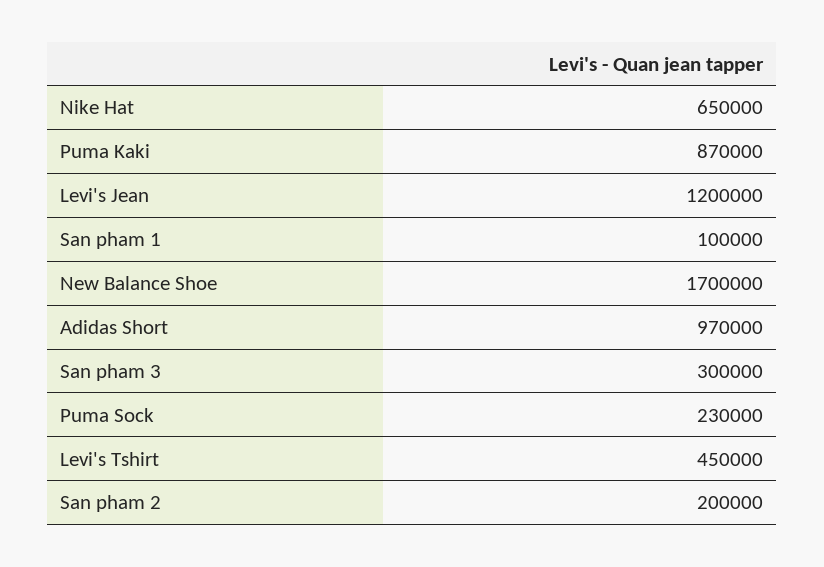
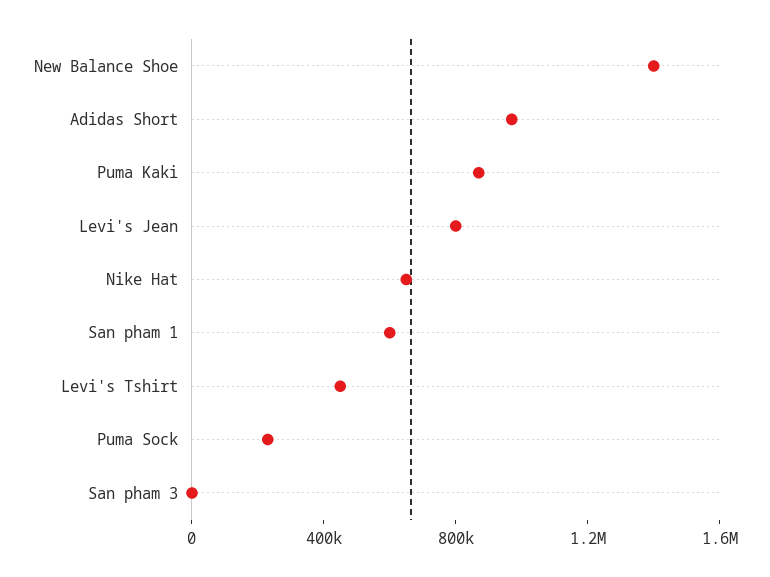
Levi's Jean: 1200000 -> 800000
San pham 1: 100000 -> 600000
New Balance Shoe: 1700000 -> 1400000
San pham 3: 300000 -> 0
San pham 2: 200000 -> none

